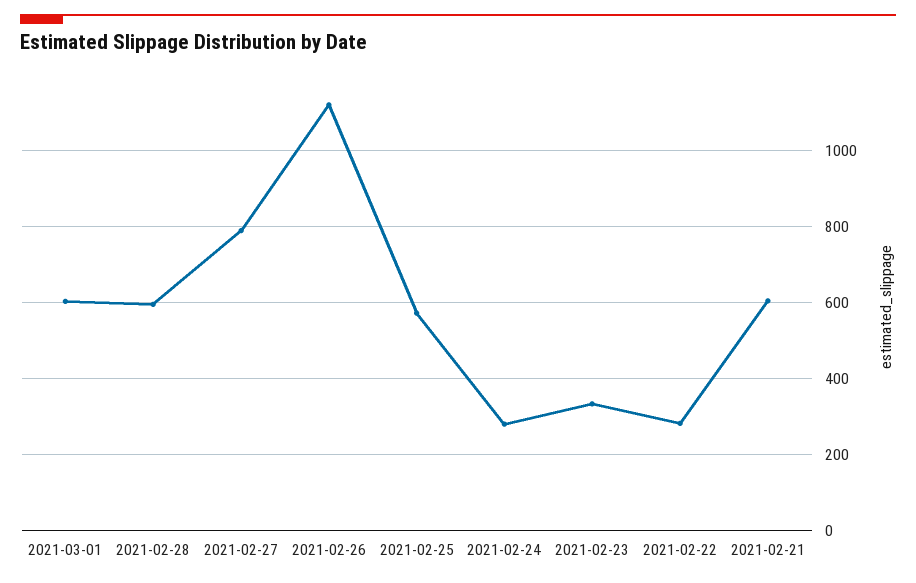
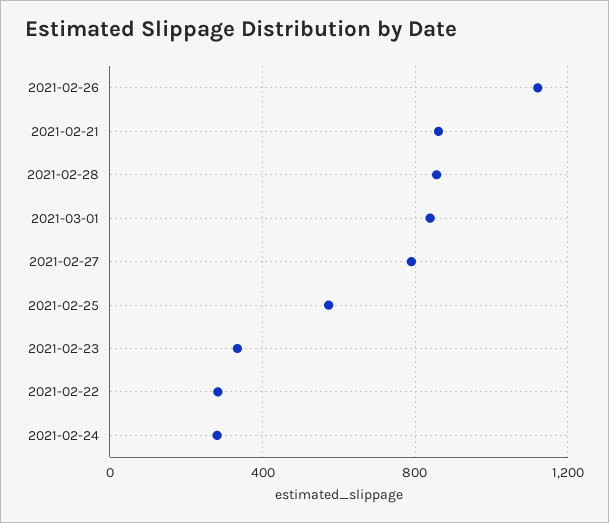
2021-03-01: 600 -> 850
2021-02-28: 600 -> 850
2021-02-21: 600 -> 850

